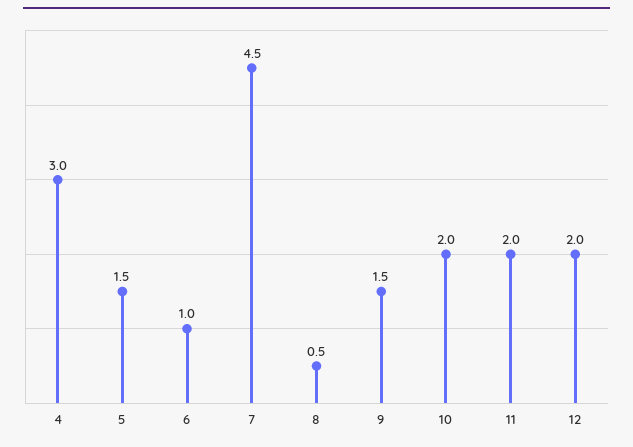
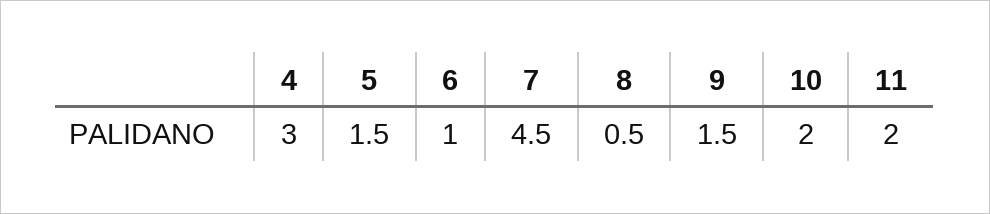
12: 2 -> none

